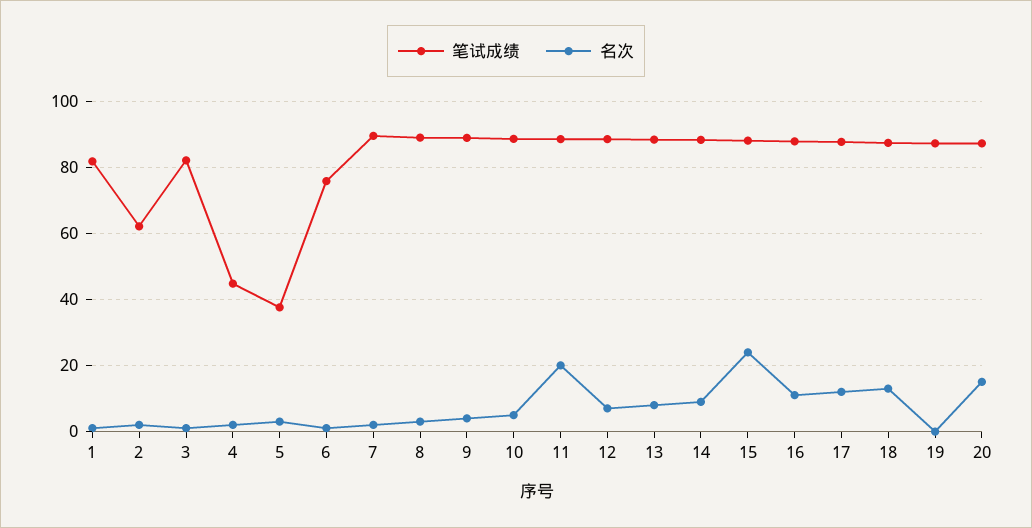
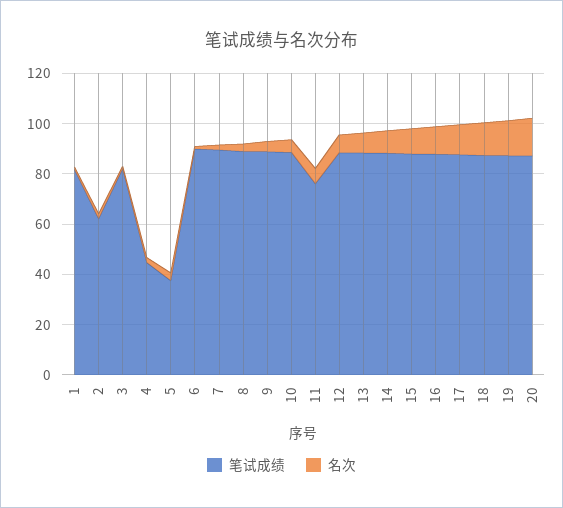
笔试成绩, 6: 76 -> 90
笔试成绩, 11: 88 -> 75
名次, 11: 20 -> 5
名次, 15: 24 -> 10
名次, 19: 0 -> 15

